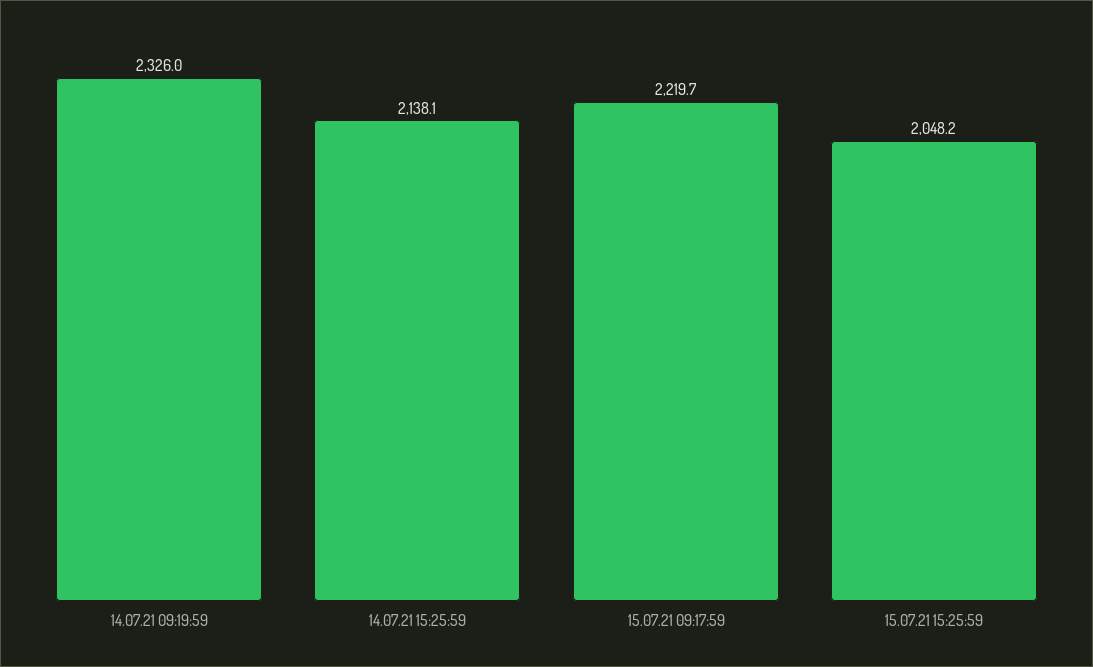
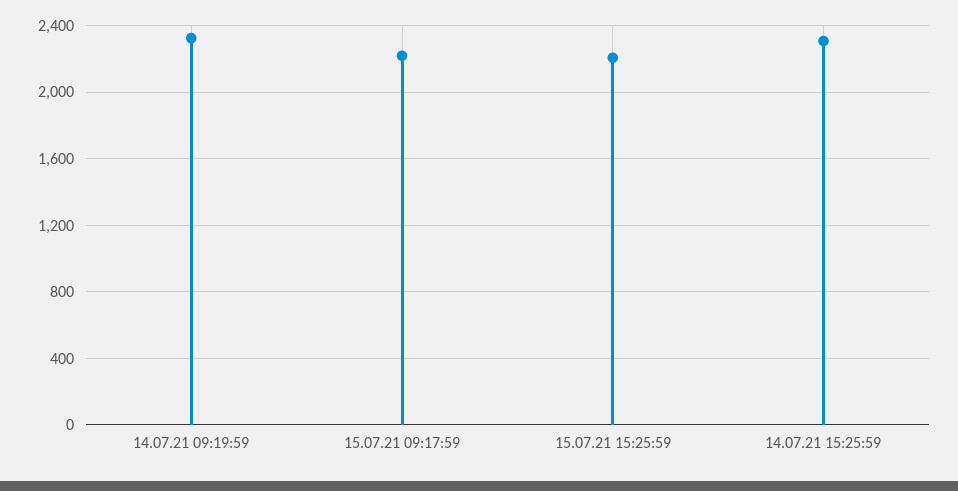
14.07.21 15:25:59: 2138.1 -> 2300
15.07.21 15:25:59: 2048.2 -> 2200

